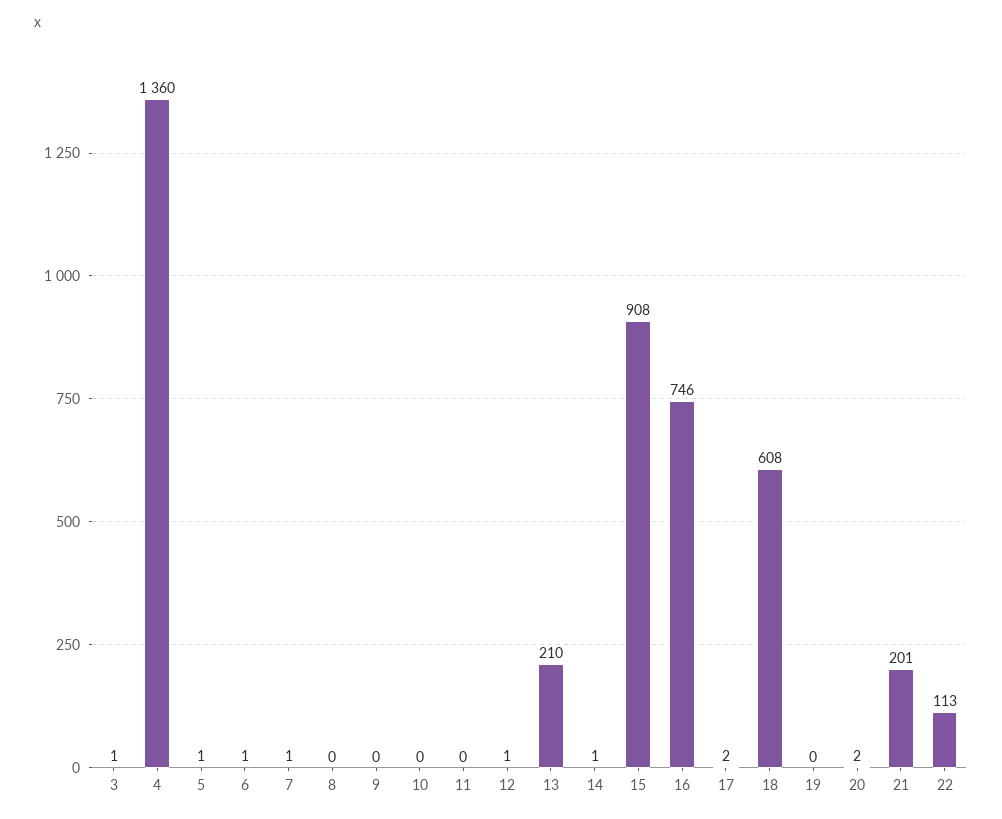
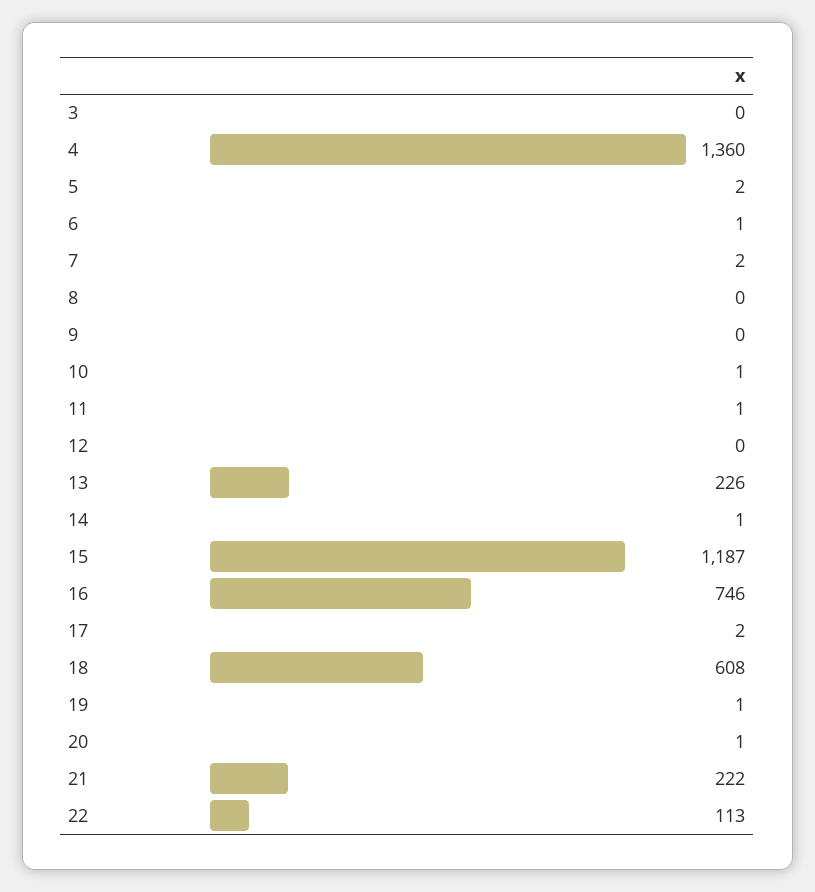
3: 1 -> 0
5: 1 -> 2
7: 1 -> 2
10: 0 -> 1
11: 0 -> 1
12: 1 -> 0
13: 210 -> 226
15: 908 -> 1187
19: 0 -> 1
20: 2 -> 1
21: 201 -> 222

